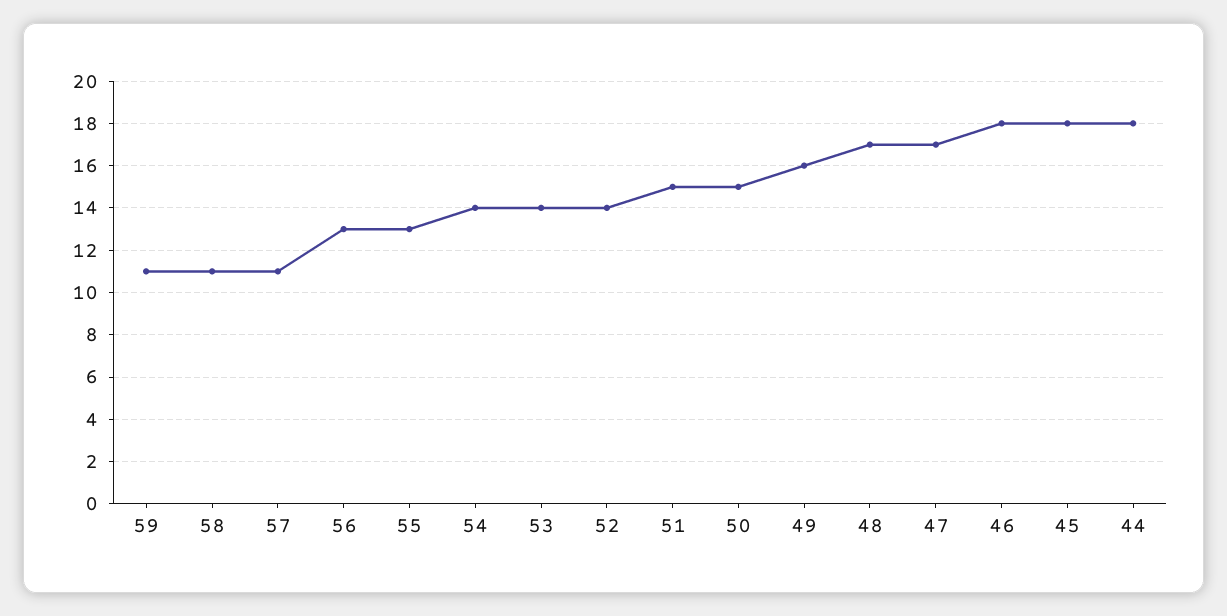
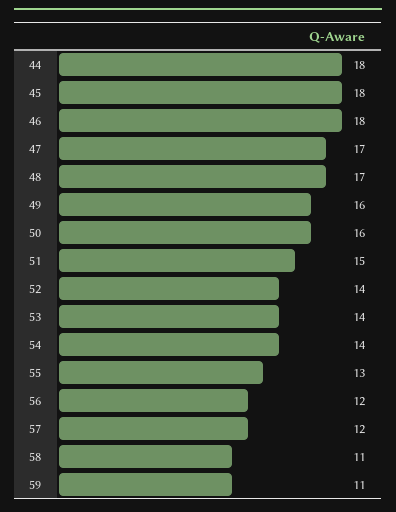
57: 11 -> 12
56: 13 -> 12
50: 15 -> 16

